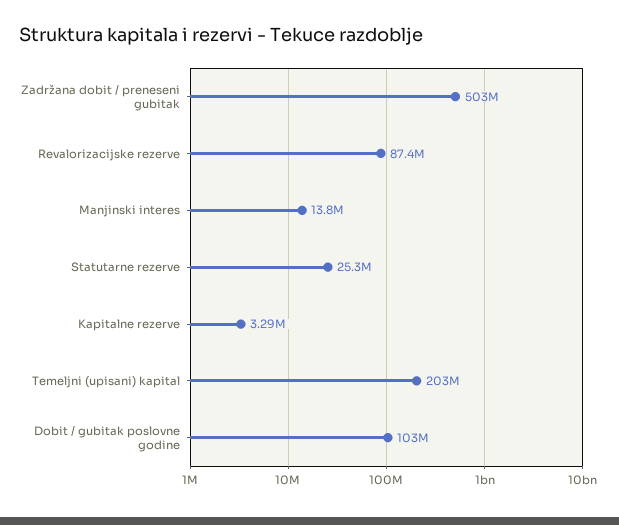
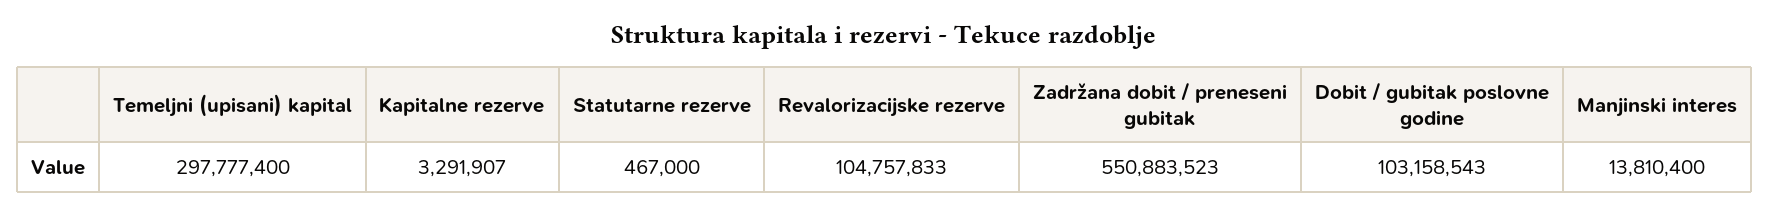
Zadržana dobit / preneseni gubitak: 503000000 -> 550883523
Revalorizacijske rezerve: 87400000 -> 104757833
Statutarne rezerve: 25300000 -> 467000
Temeljni (upisani) kapital: 203000000 -> 297777400

